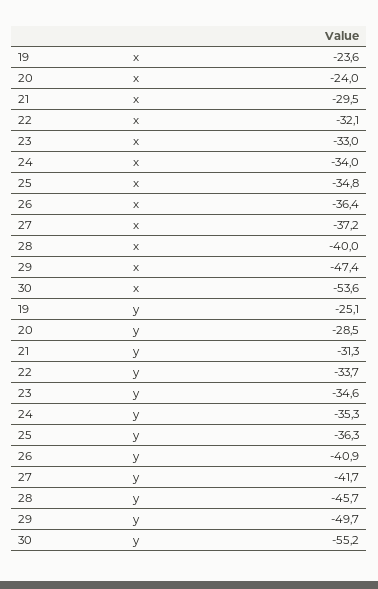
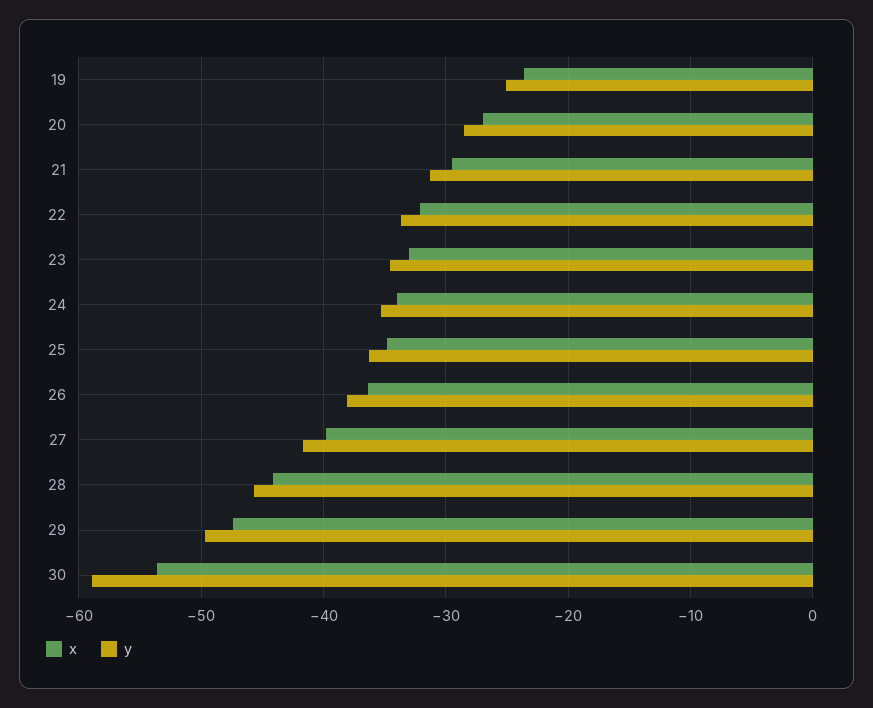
x, 20: -24 -> -27
x, 27: -37.2 -> -40
x, 28: -40 -> -44
y, 26: -40.9 -> -38
y, 30: -55.2 -> -59

